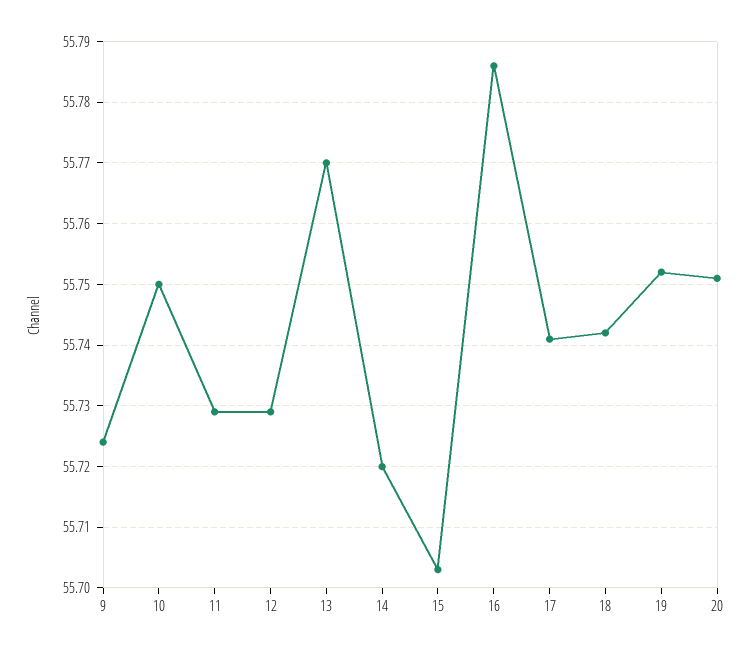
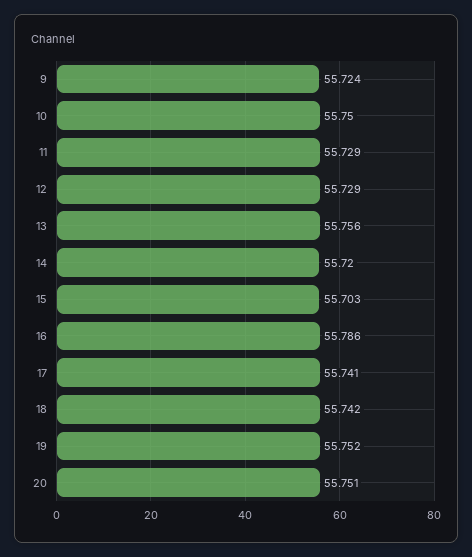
13: 55.77 -> 55.756

